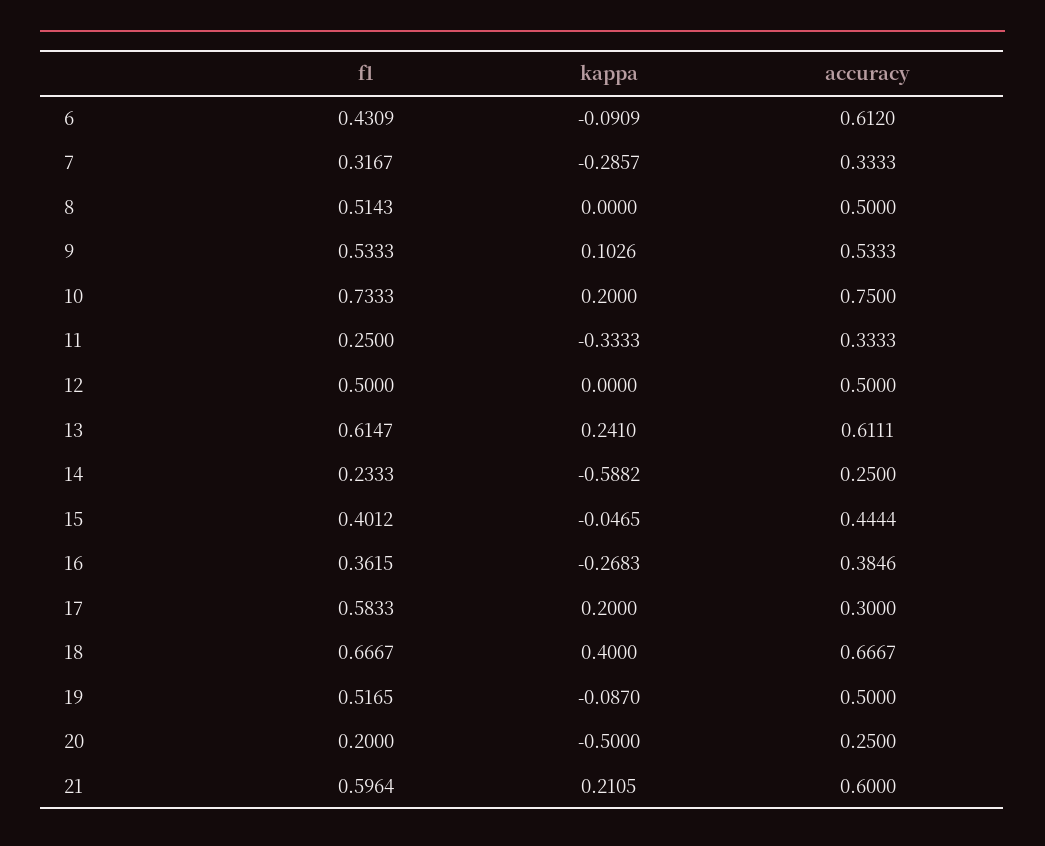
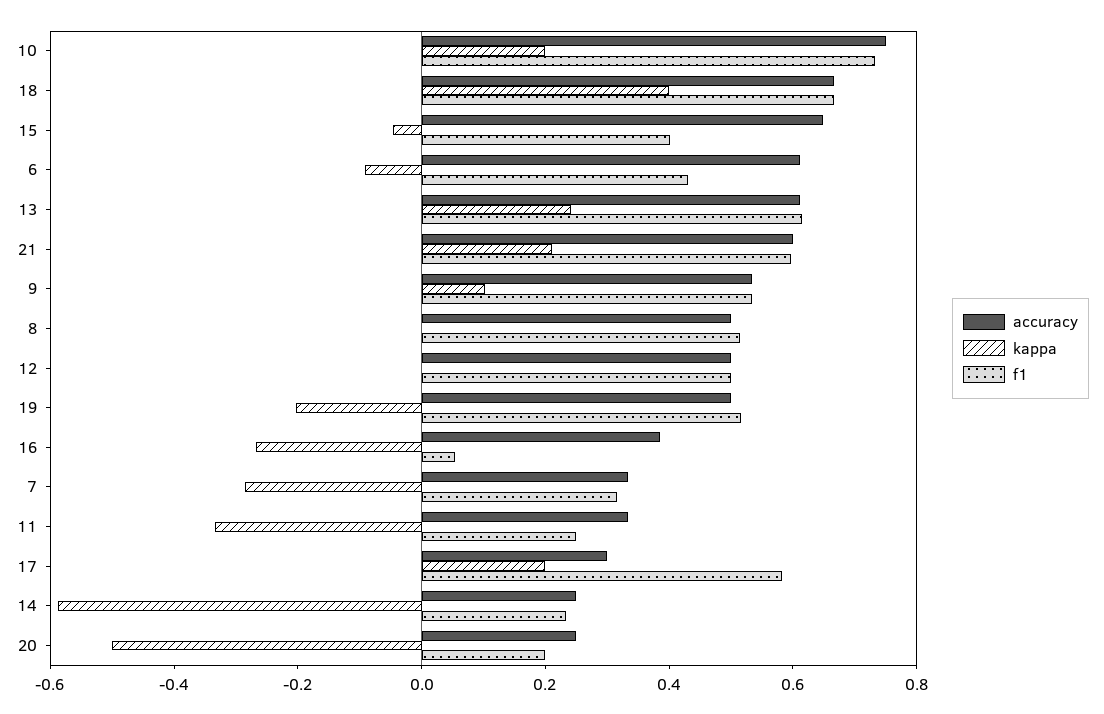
accuracy, 15: 0.4444 -> 0.65
f1, 16: 0.3615 -> 0.05
kappa, 19: -0.087 -> -0.2

